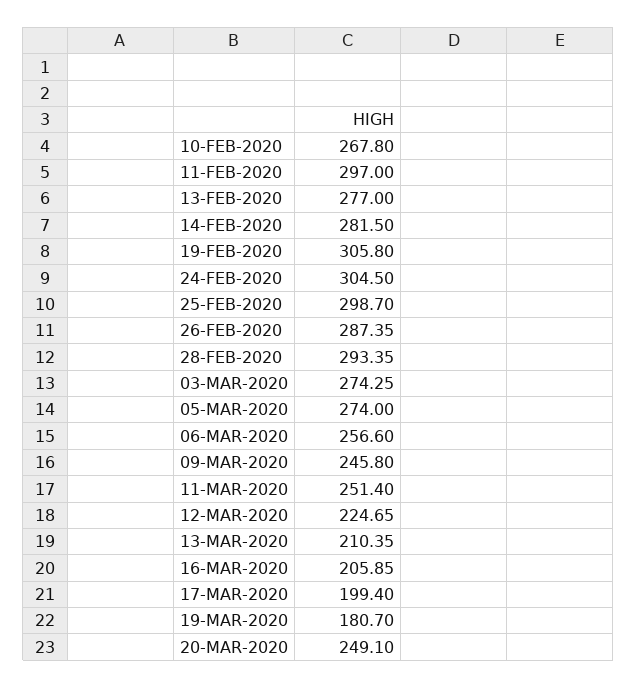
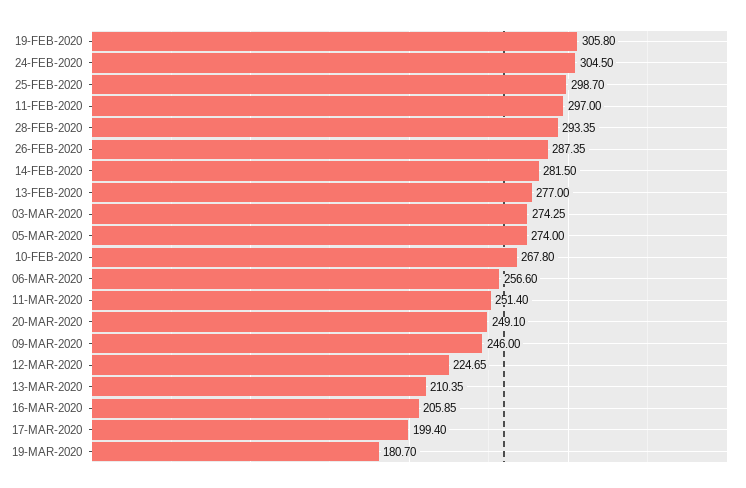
09-MAR-2020: 245.8 -> 246

